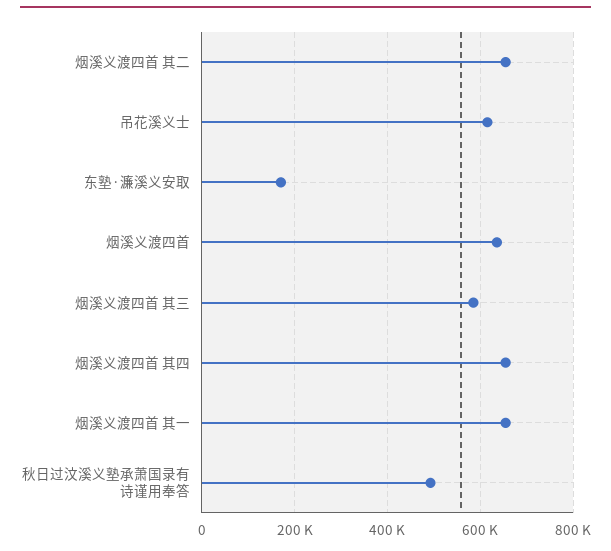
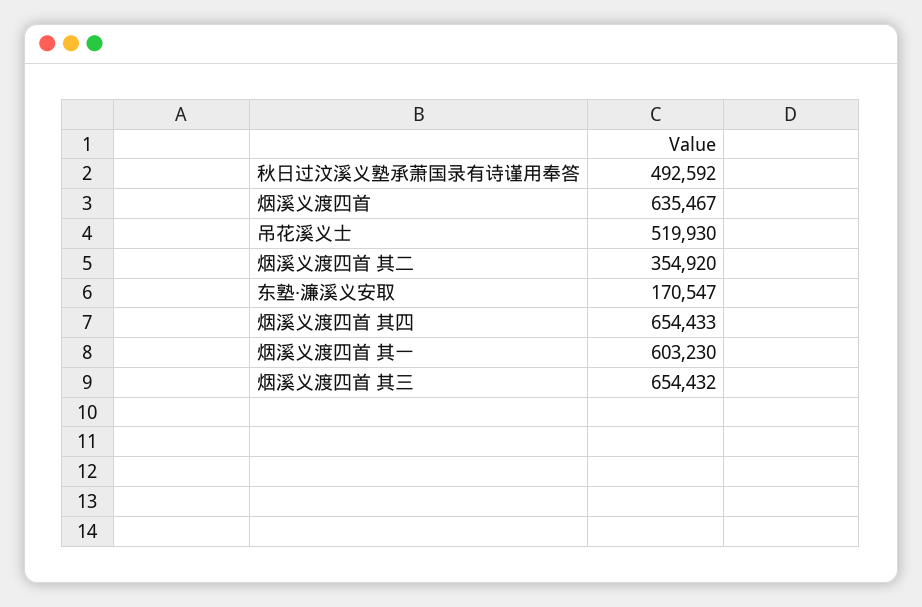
烟溪义渡四首 其二: 660000 -> 354920
吊花溪义士: 620000 -> 519930
烟溪义渡四首 其三: 580000 -> 654432
烟溪义渡四首 其一: 660000 -> 603230

